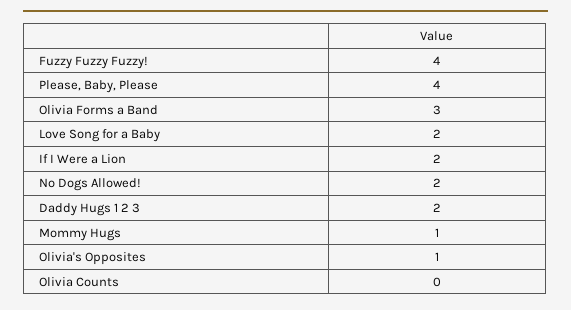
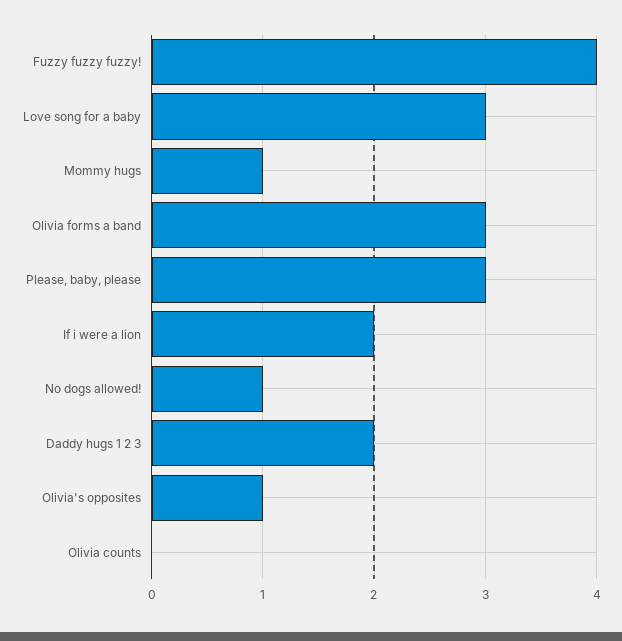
Please, Baby, Please: 4 -> 3
Love Song for a Baby: 2 -> 3
No Dogs Allowed!: 2 -> 1

